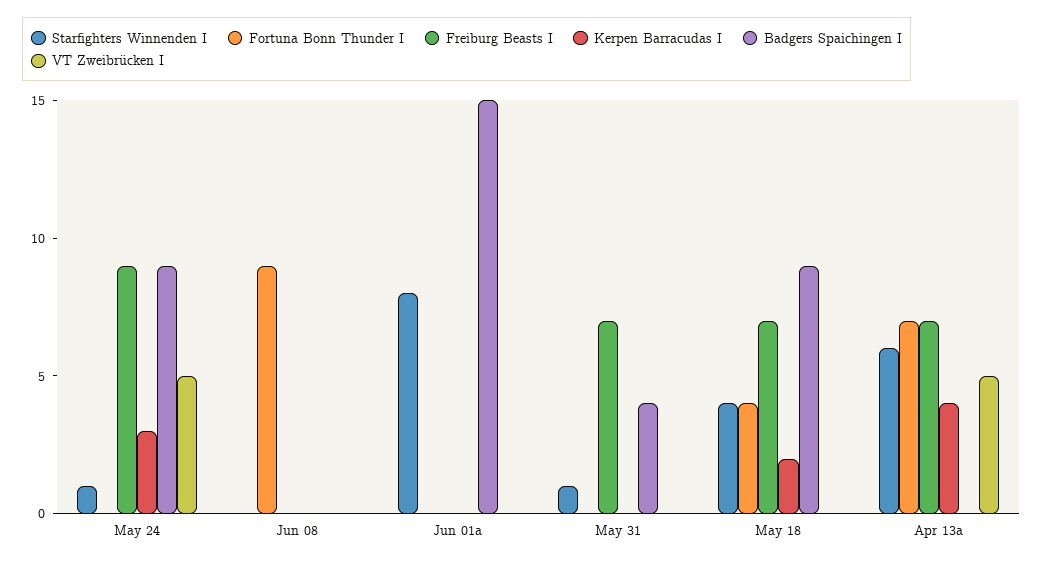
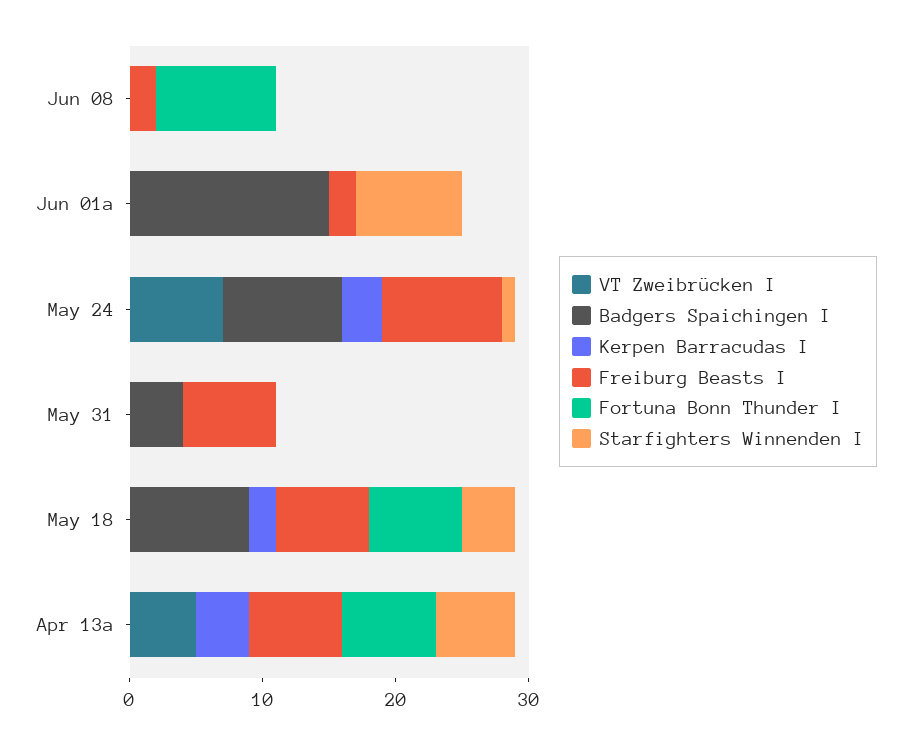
VT Zweibrücken I, May 24: 5 -> 7
Freiburg Beasts I, Jun 08: 0 -> 2
Freiburg Beasts I, Jun 01a: 0 -> 2
Starfighters Winnenden I, May 31: 1 -> 0
Fortuna Bonn Thunder I, May 18: 4 -> 7

